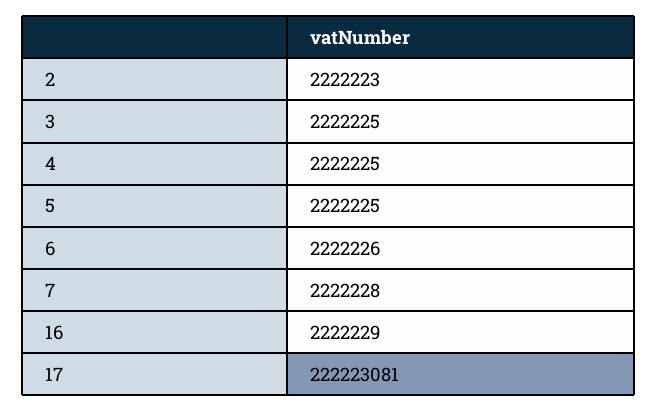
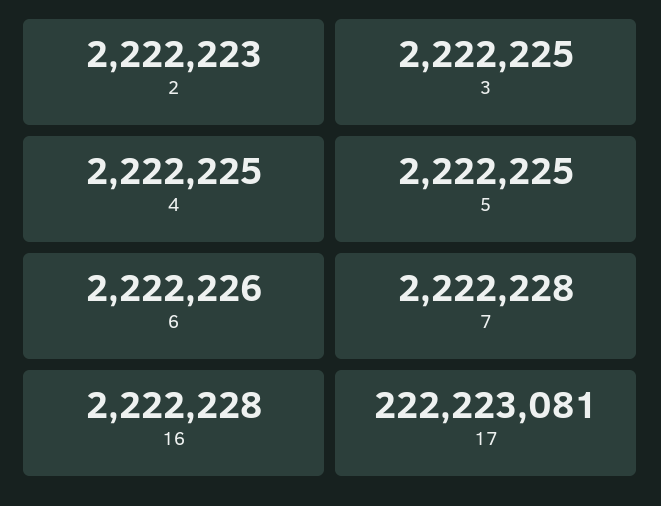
16: 2222229 -> 2222228

